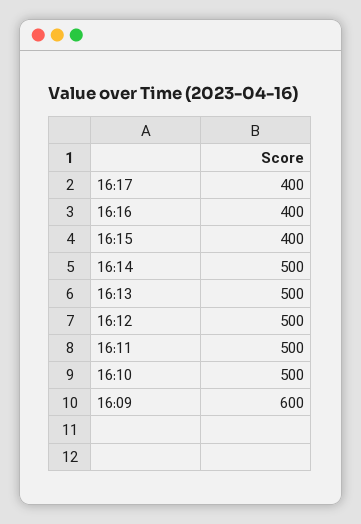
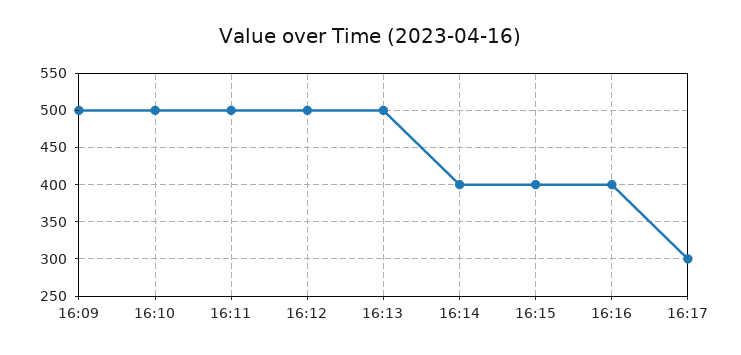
16:17: 400 -> 300
16:14: 500 -> 400
16:09: 600 -> 500

